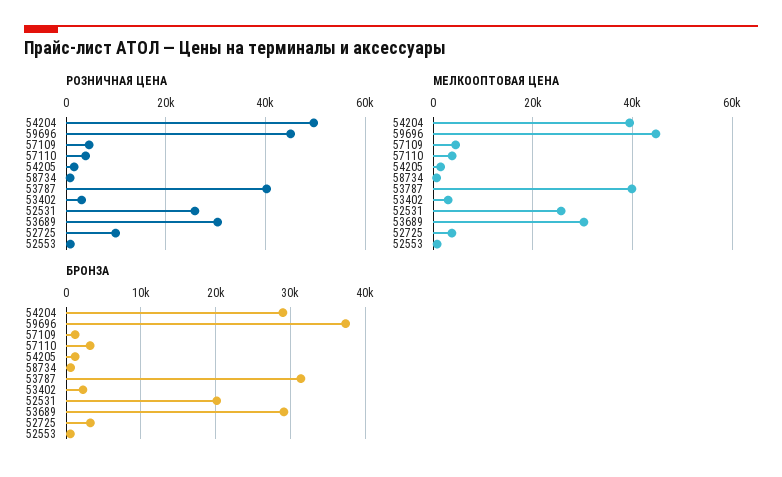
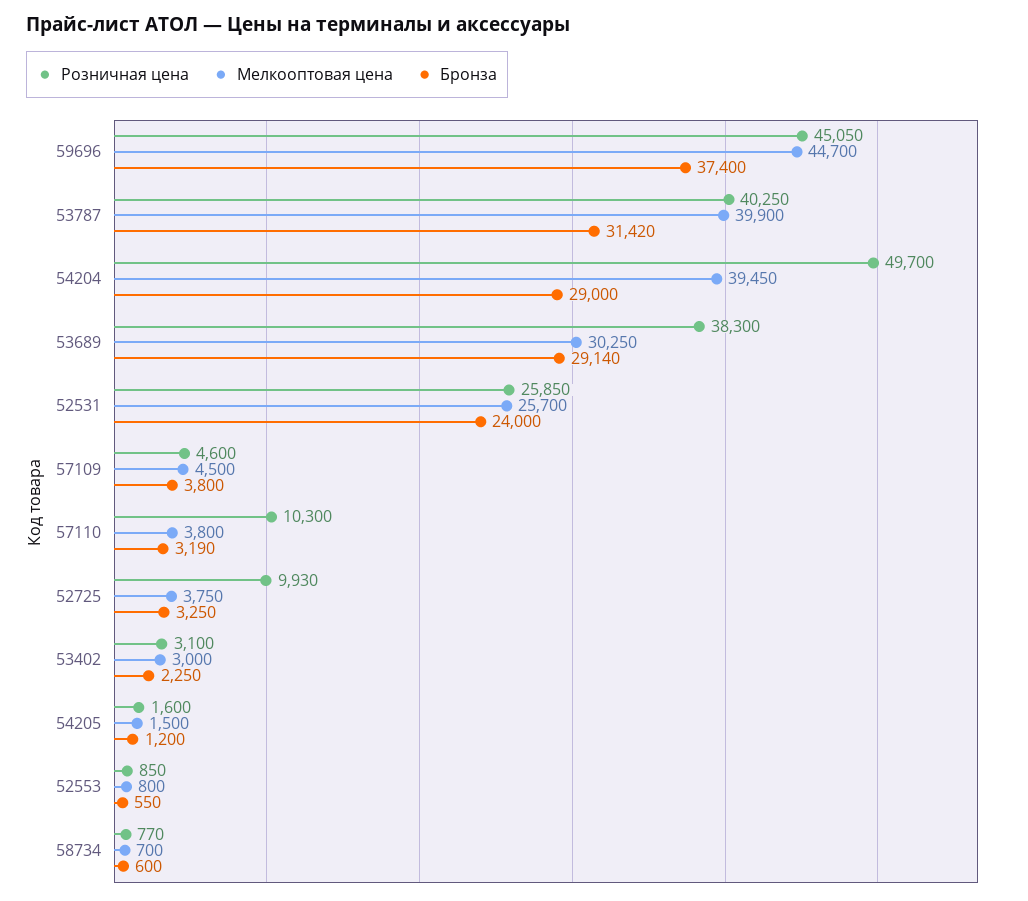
РОЗНИЧНАЯ ЦЕНА, 57110: 4000 -> 10300
РОЗНИЧНАЯ ЦЕНА, 53689: 30000 -> 38300
БРОНЗА, 57109: 1000 -> 3800
БРОНЗА, 52531: 20000 -> 24000

